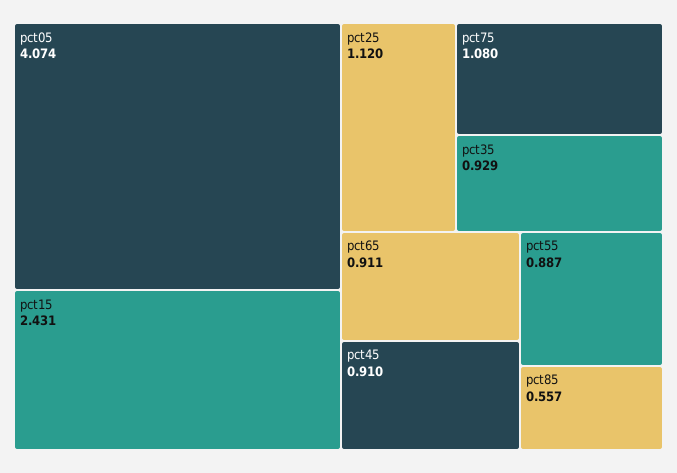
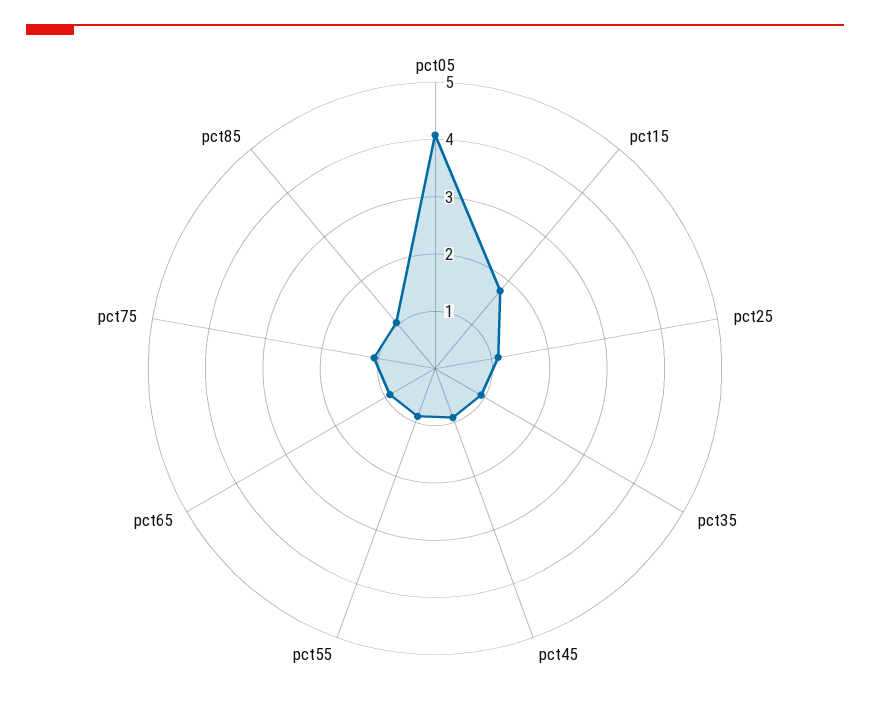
pct15: 2.431 -> 1.8
pct85: 0.557 -> 1

